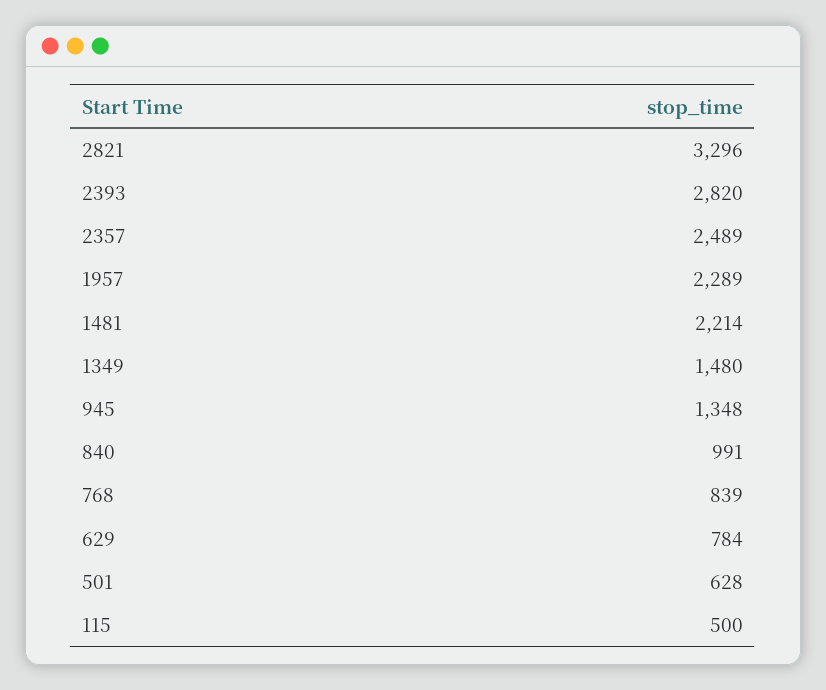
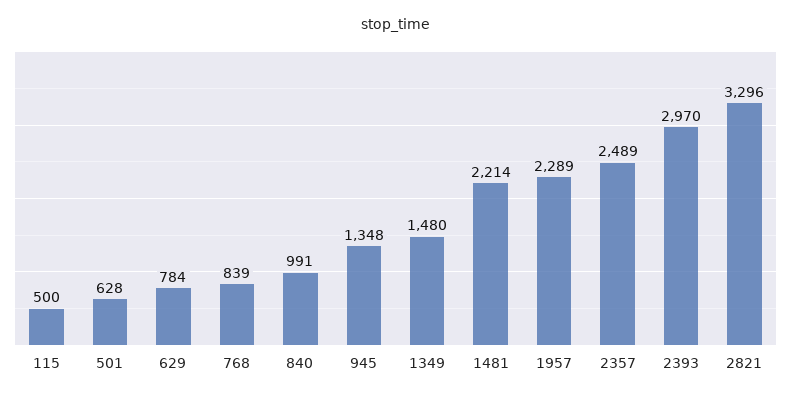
2393: 2820 -> 2970

